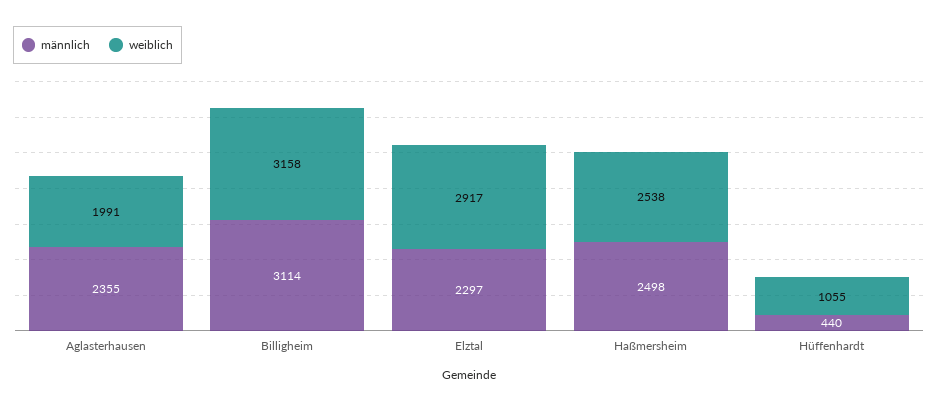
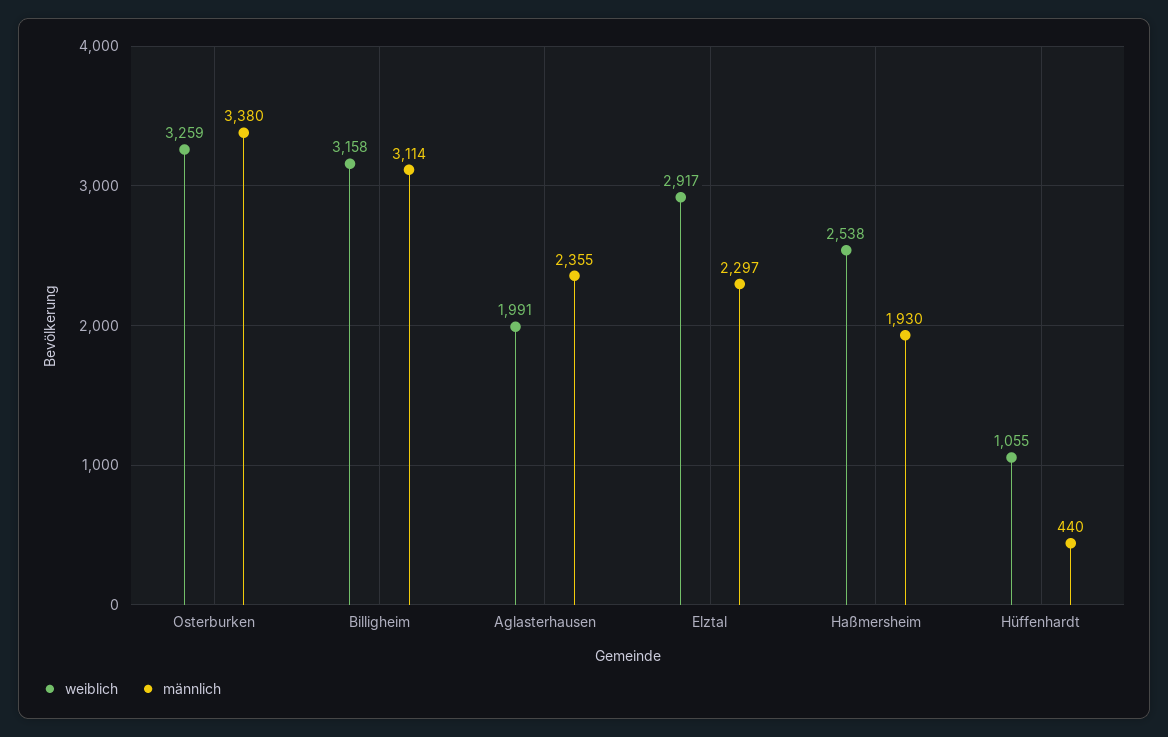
männlich, Haßmersheim: 2498 -> 1930
weiblich, Osterburken: none -> 3259
männlich, Osterburken: none -> 3380

